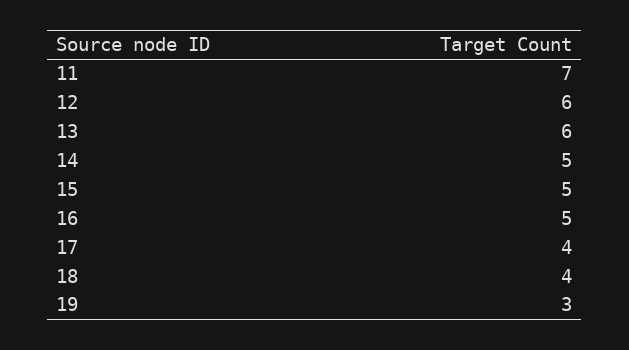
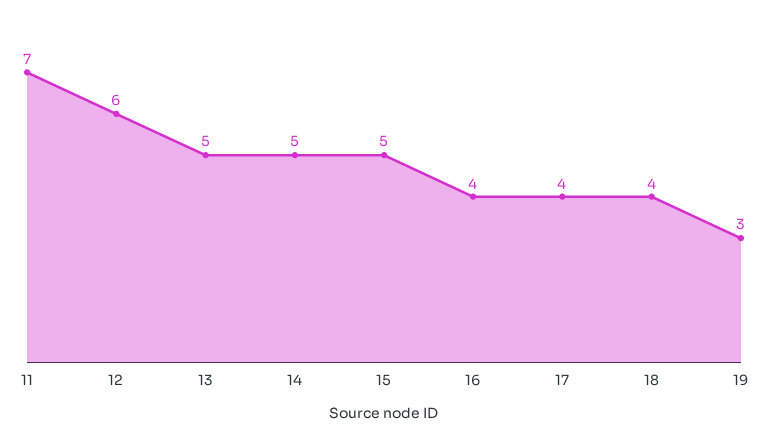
13: 6 -> 5
16: 5 -> 4

